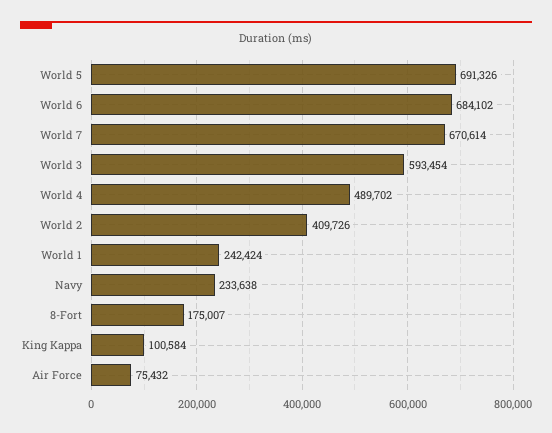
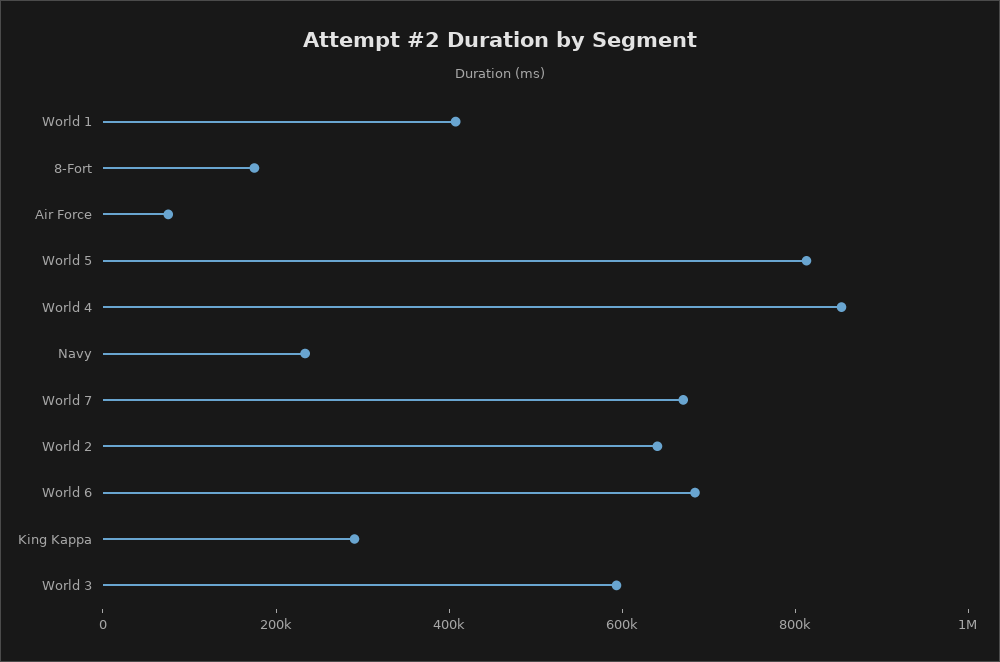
World 5: 691326 -> 800000
World 4: 489702 -> 850000
World 2: 409726 -> 650000
World 1: 242424 -> 400000
King Kappa: 100584 -> 300000

